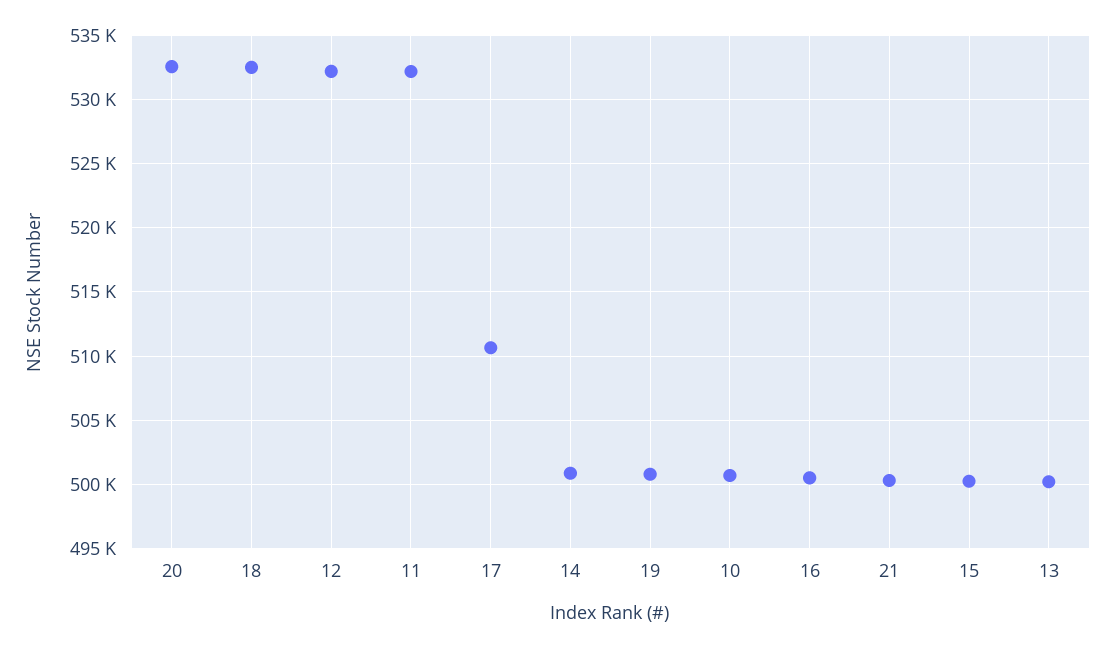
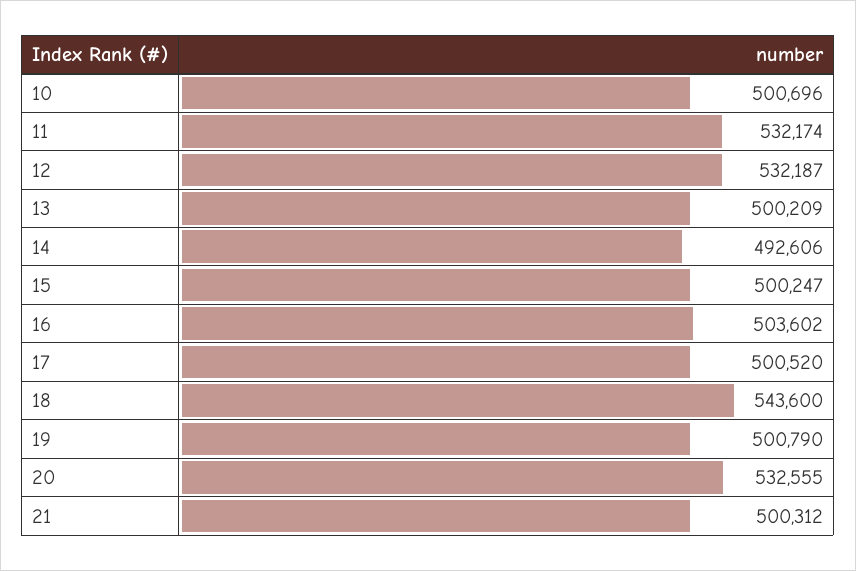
18: 532500 -> 543600
17: 510500 -> 500520
14: 501000 -> 492606
16: 500500 -> 503602

